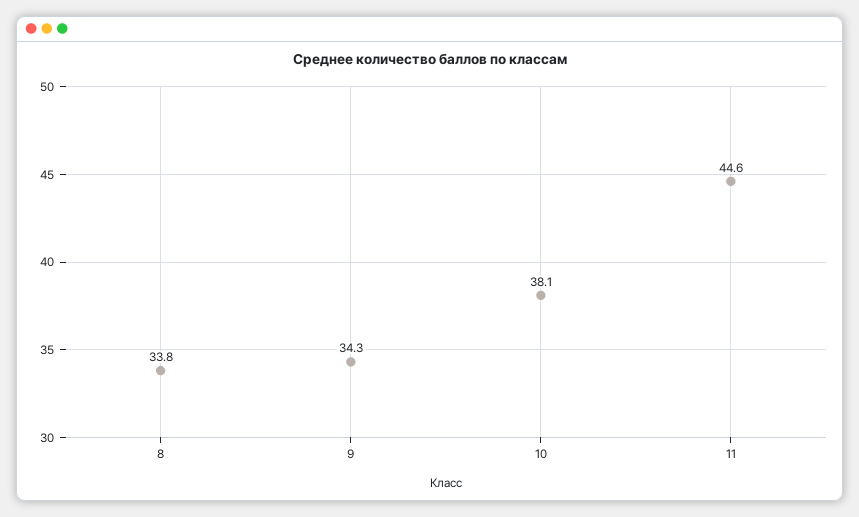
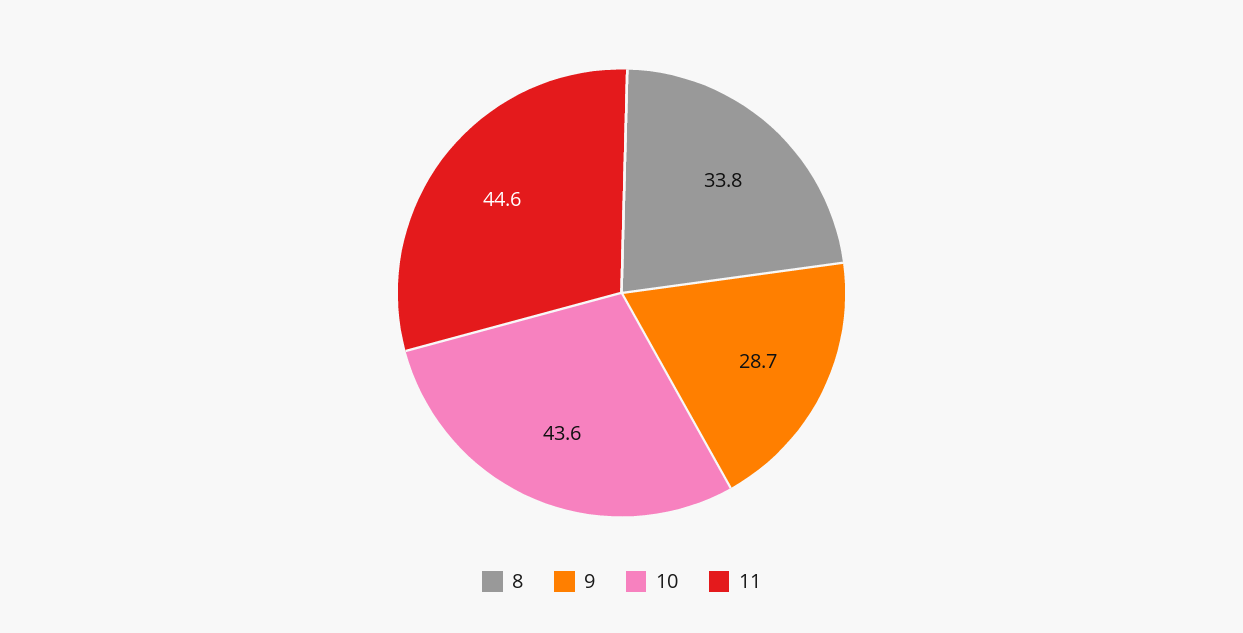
9: 34.3 -> 28.7
10: 38.1 -> 43.6

